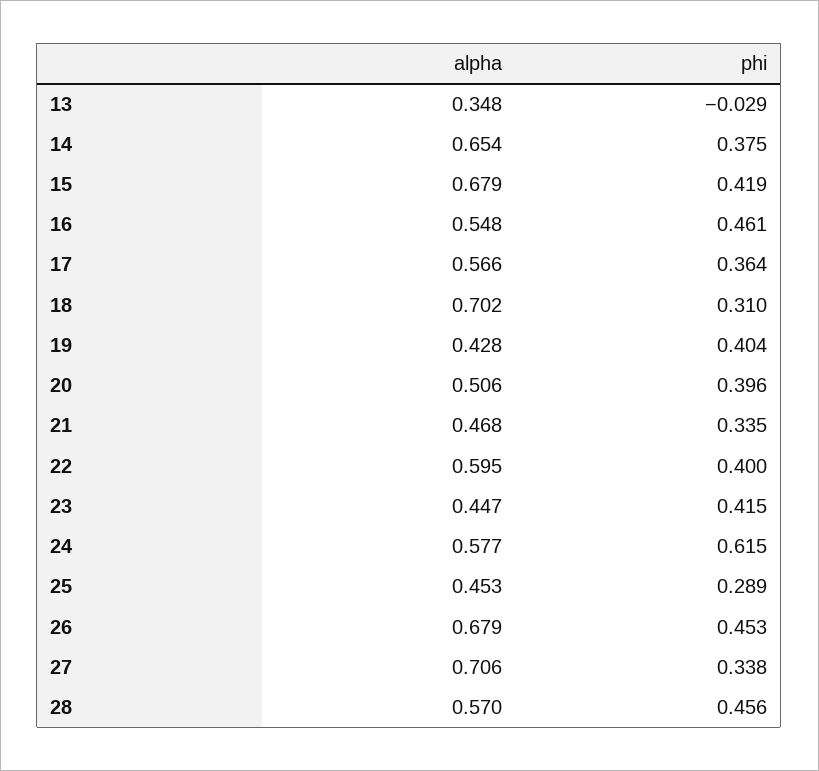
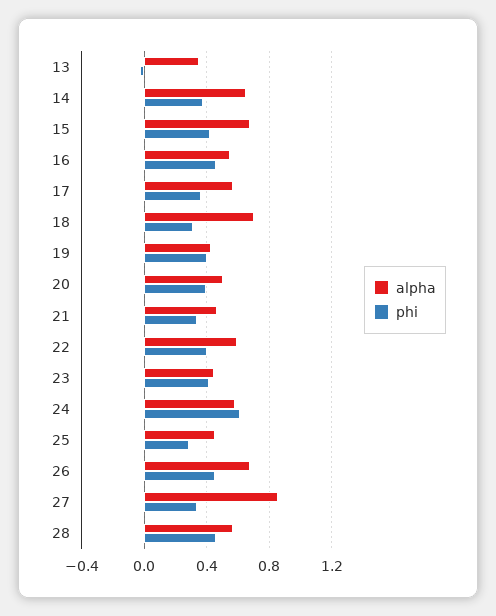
alpha, 27: 0.706 -> 0.85

